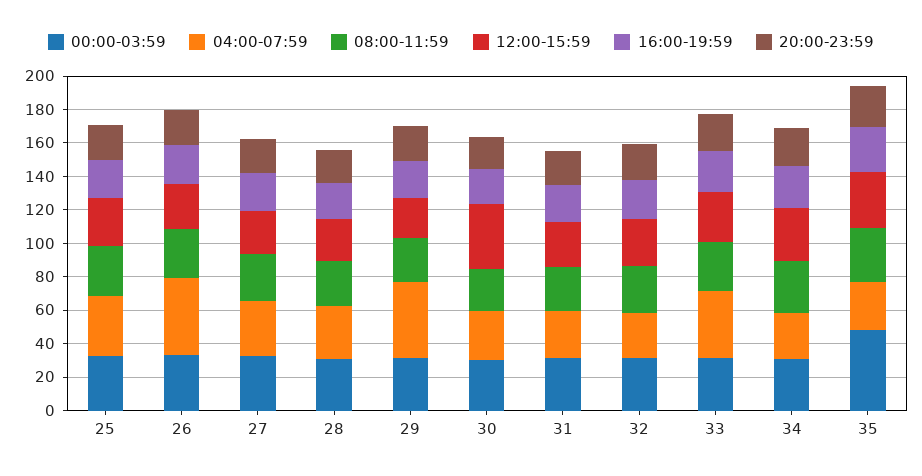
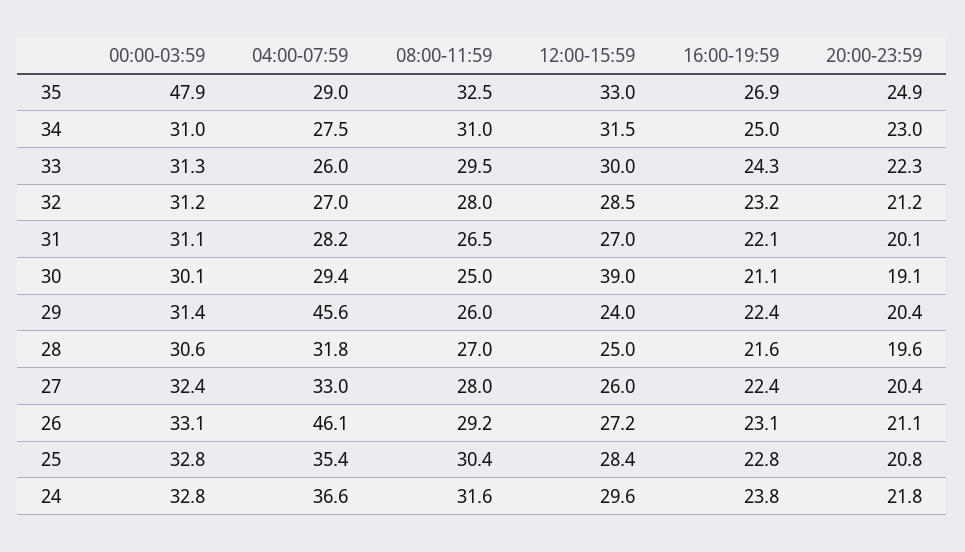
04:00-07:59, 33: 40 -> 26
00:00-03:59, 24: none -> 32.8
04:00-07:59, 24: none -> 36.6
08:00-11:59, 24: none -> 31.6
12:00-15:59, 24: none -> 29.6
16:00-19:59, 24: none -> 23.8
20:00-23:59, 24: none -> 21.8

